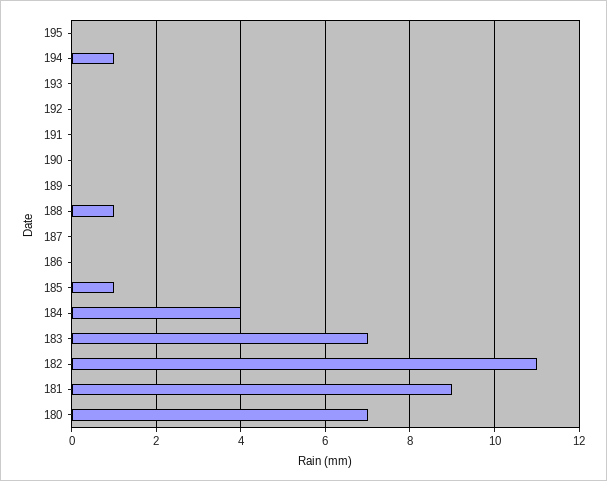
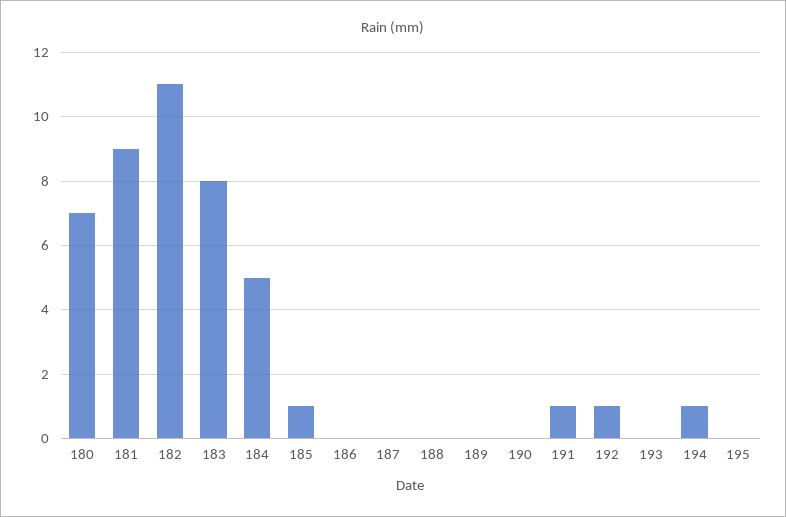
192: 0 -> 1
191: 0 -> 1
188: 1 -> 0
184: 4 -> 5
183: 7 -> 8

